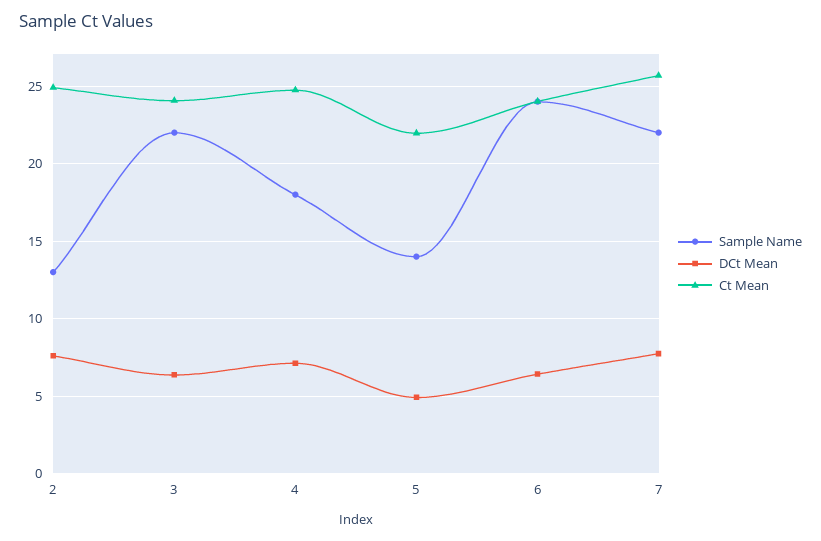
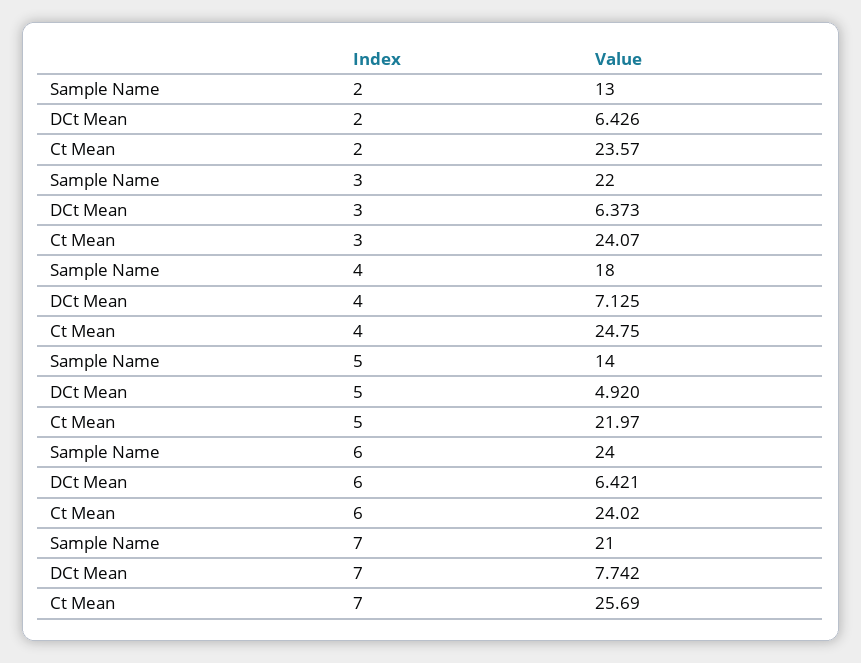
DCt Mean, 2: 7.5 -> 6.426
Ct Mean, 2: 25 -> 23.57
Sample Name, 7: 22 -> 21

